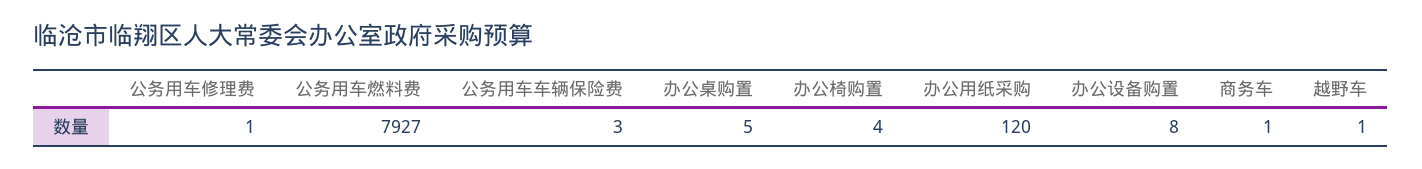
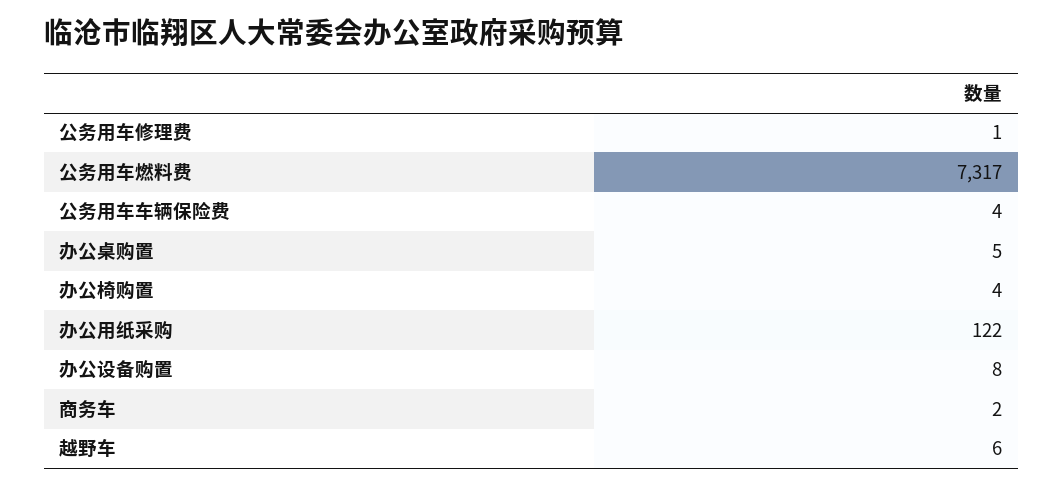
公务用车燃料费: 7927 -> 7317
公务用车车辆保险费: 3 -> 4
办公用纸采购: 120 -> 122
商务车: 1 -> 2
越野车: 1 -> 6

